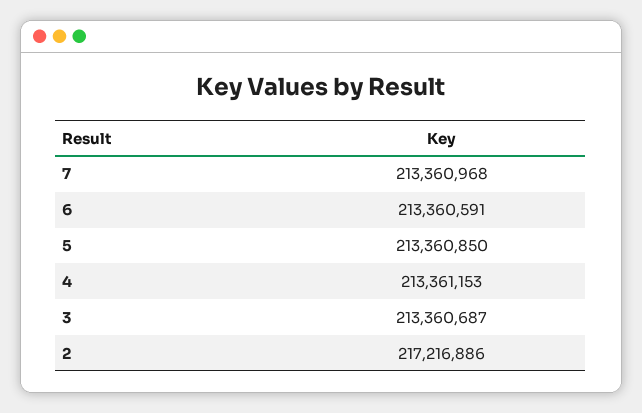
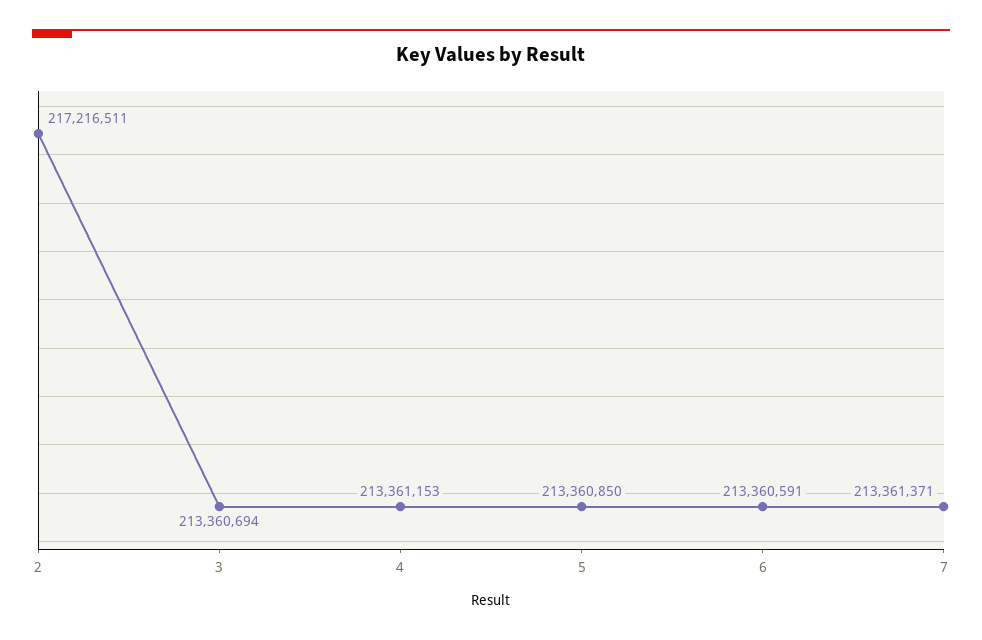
7: 213360968 -> 213361371
3: 213360687 -> 213360694
2: 217216886 -> 217216511

